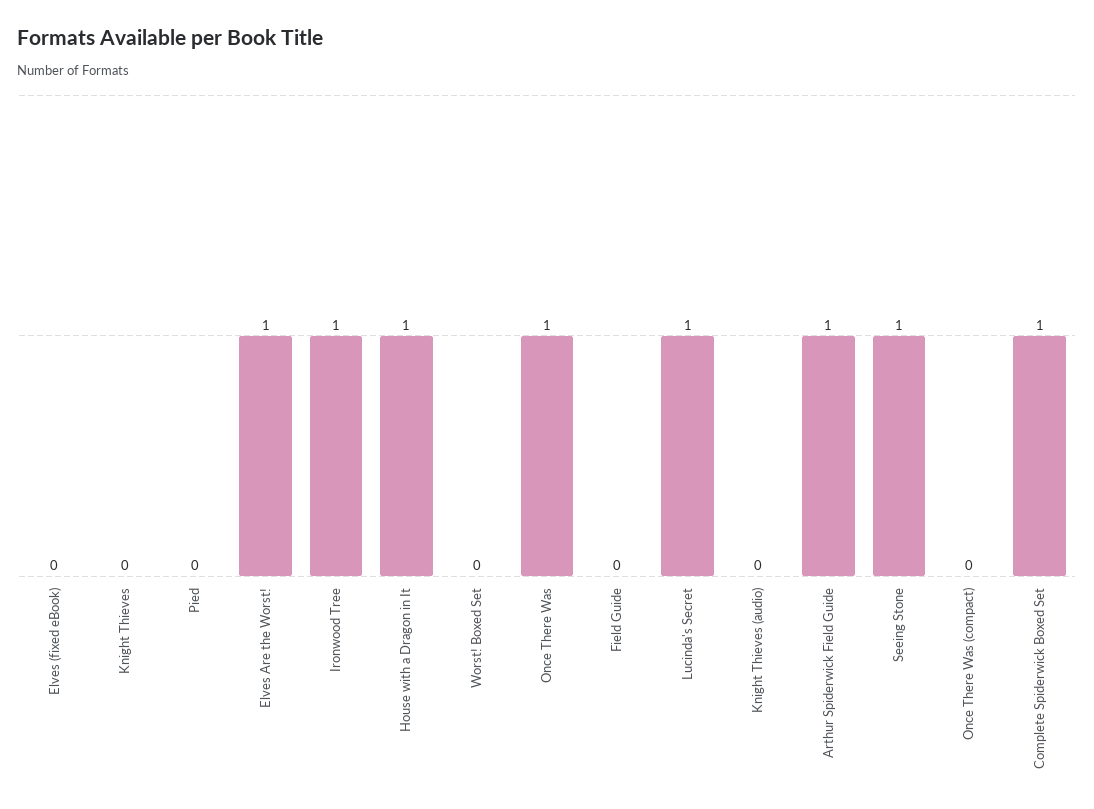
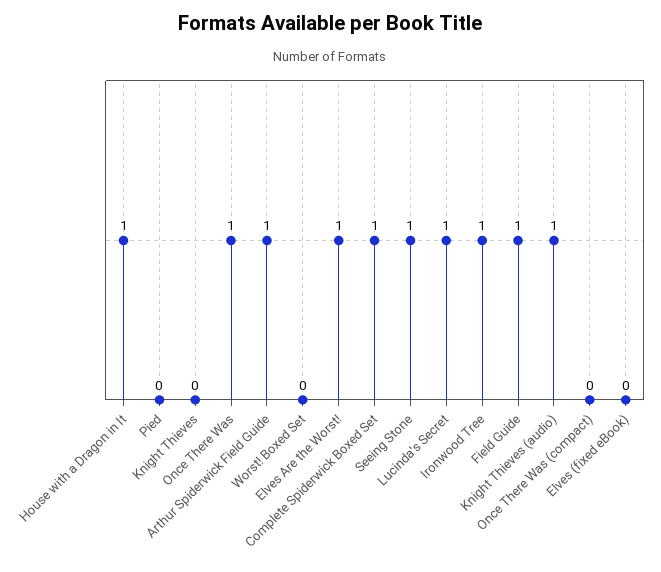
Field Guide: 0 -> 1
Knight Thieves (audio): 0 -> 1

